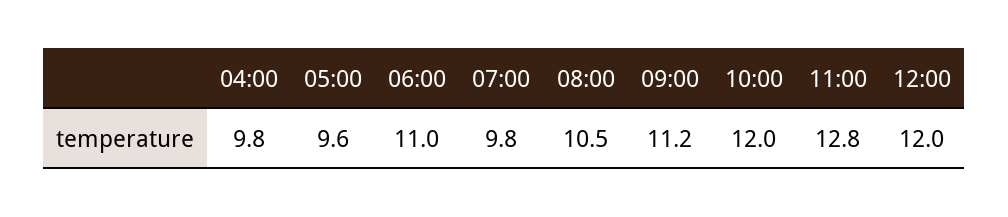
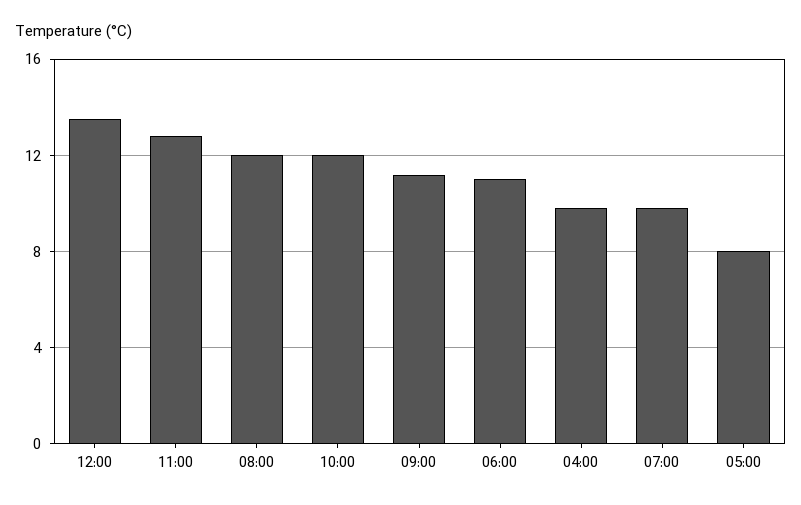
05:00: 9.6 -> 8
08:00: 10.5 -> 12
12:00: 12 -> 13.5

